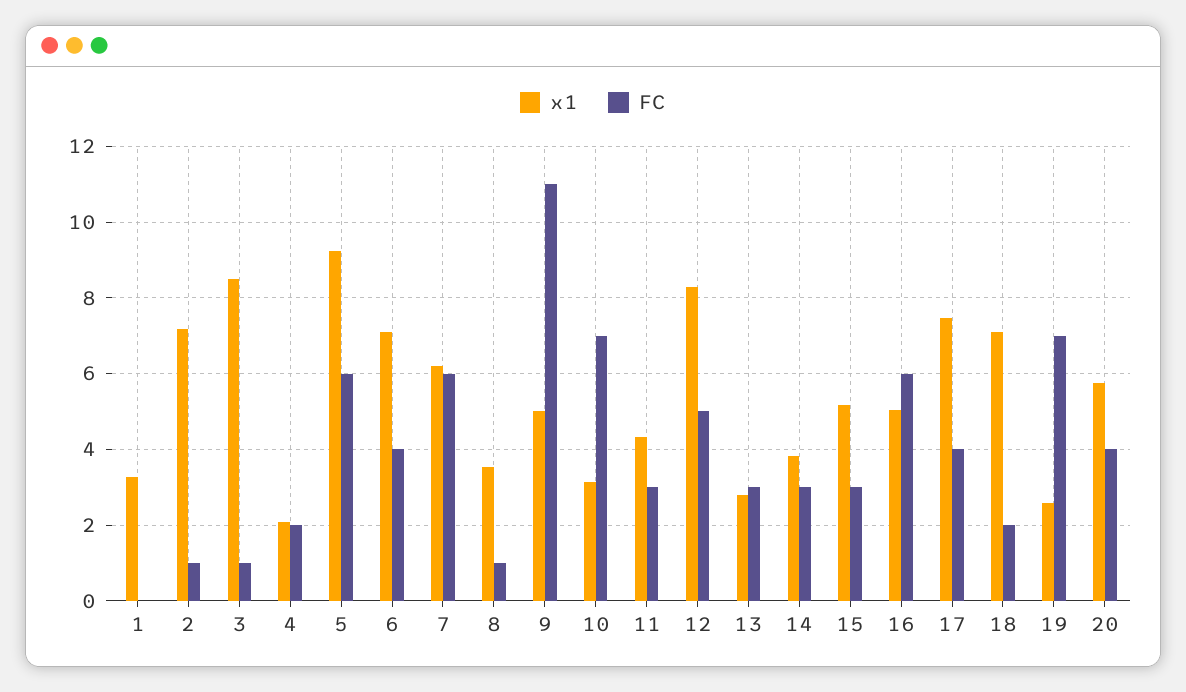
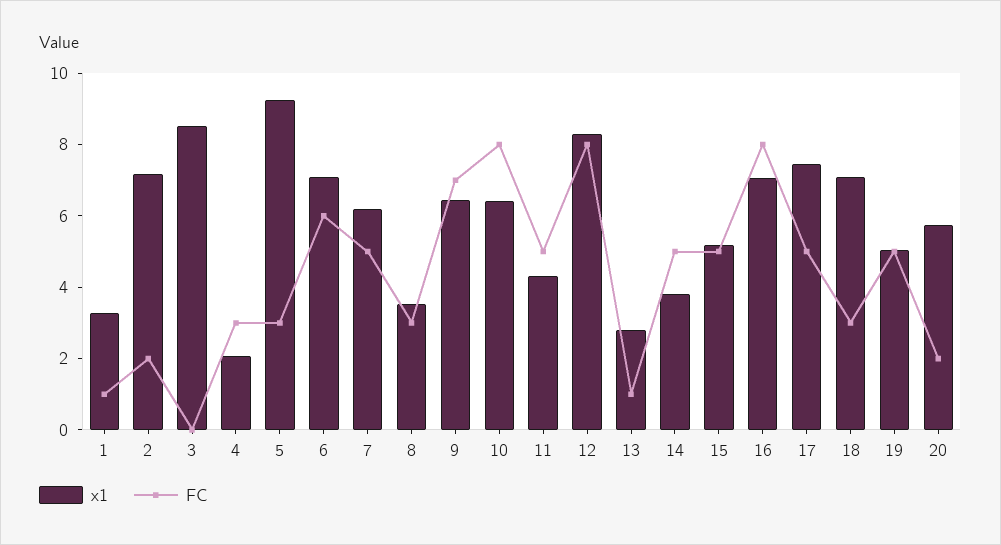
FC, 1: 0 -> 1
FC, 2: 1 -> 2
FC, 3: 1 -> 0
FC, 4: 2 -> 3
FC, 5: 6 -> 3
FC, 6: 4 -> 6
FC, 7: 6 -> 5
FC, 8: 1 -> 3
x1, 9: 5 -> 6.5
FC, 9: 11 -> 7
x1, 10: 3.2 -> 6.5
FC, 10: 7 -> 8
FC, 11: 3 -> 5
FC, 12: 5 -> 8
FC, 13: 3 -> 1
FC, 14: 3 -> 5
FC, 15: 3 -> 5
x1, 16: 5 -> 7
FC, 16: 6 -> 8
FC, 17: 4 -> 5
FC, 18: 2 -> 3
x1, 19: 2.6 -> 5
FC, 19: 7 -> 5
FC, 20: 4 -> 2

